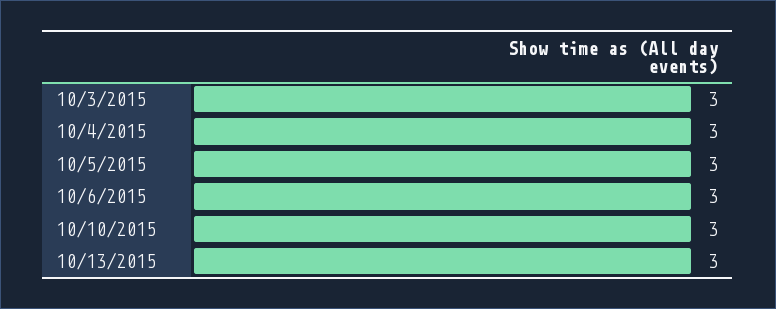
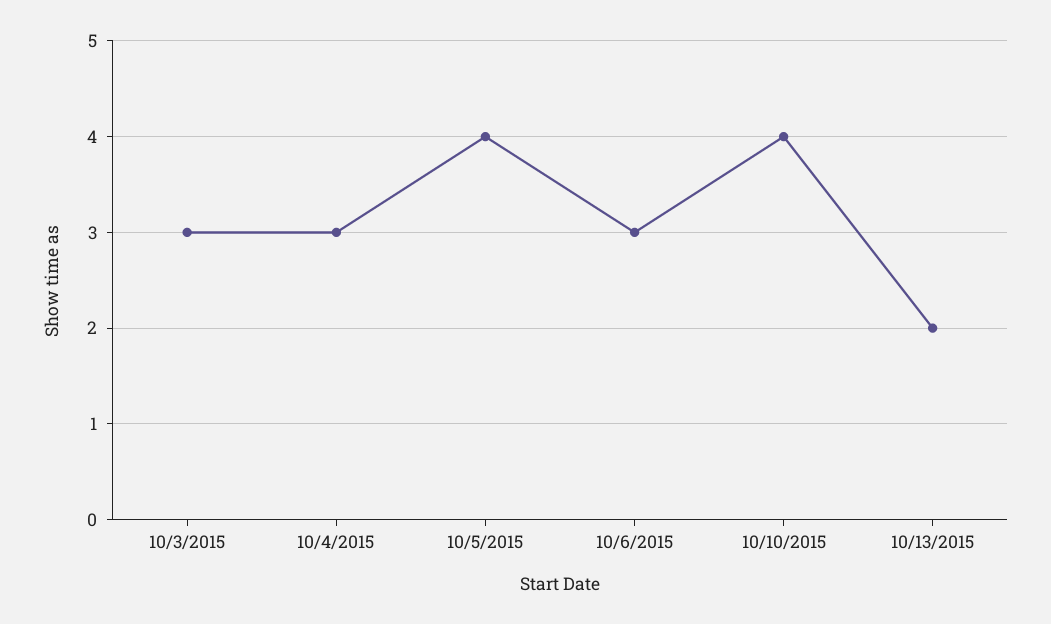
10/5/2015: 3 -> 4
10/10/2015: 3 -> 4
10/13/2015: 3 -> 2

